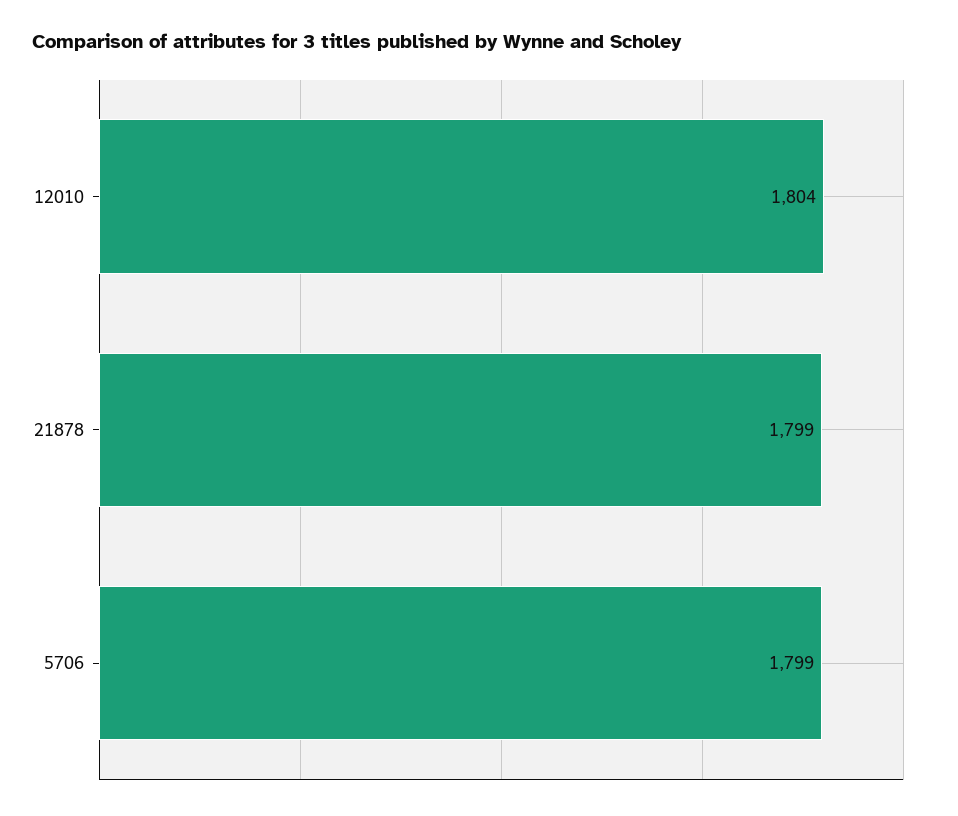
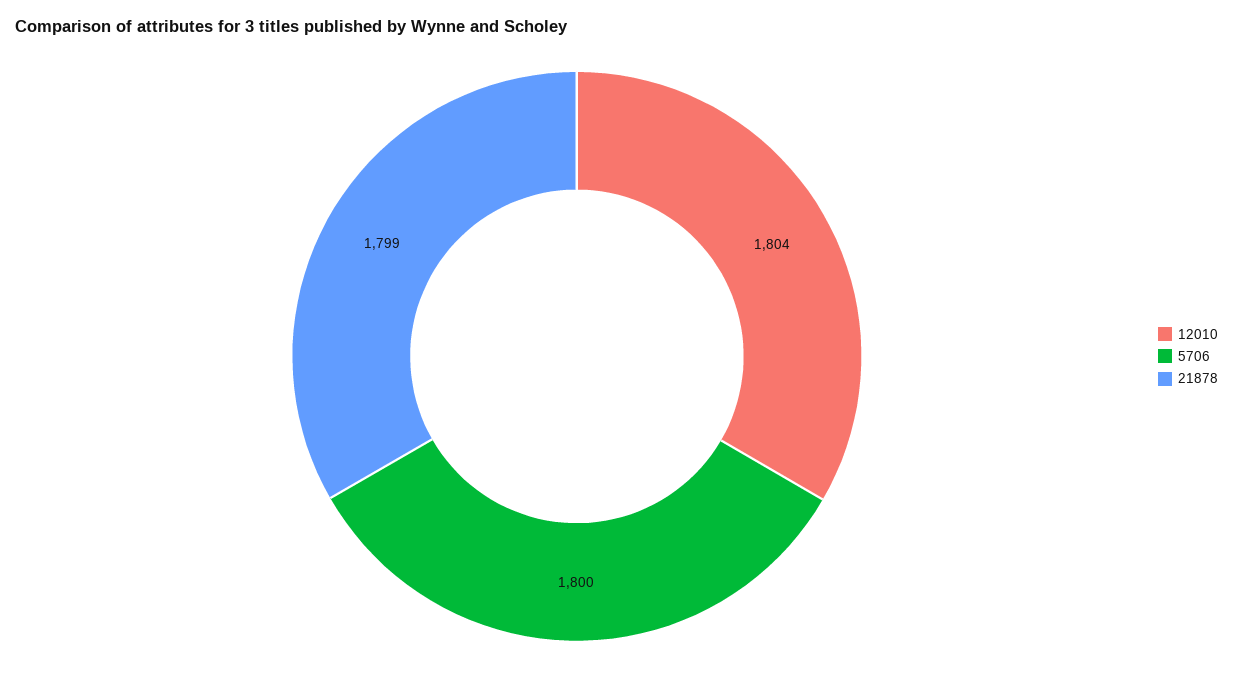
5706: 1799 -> 1800

